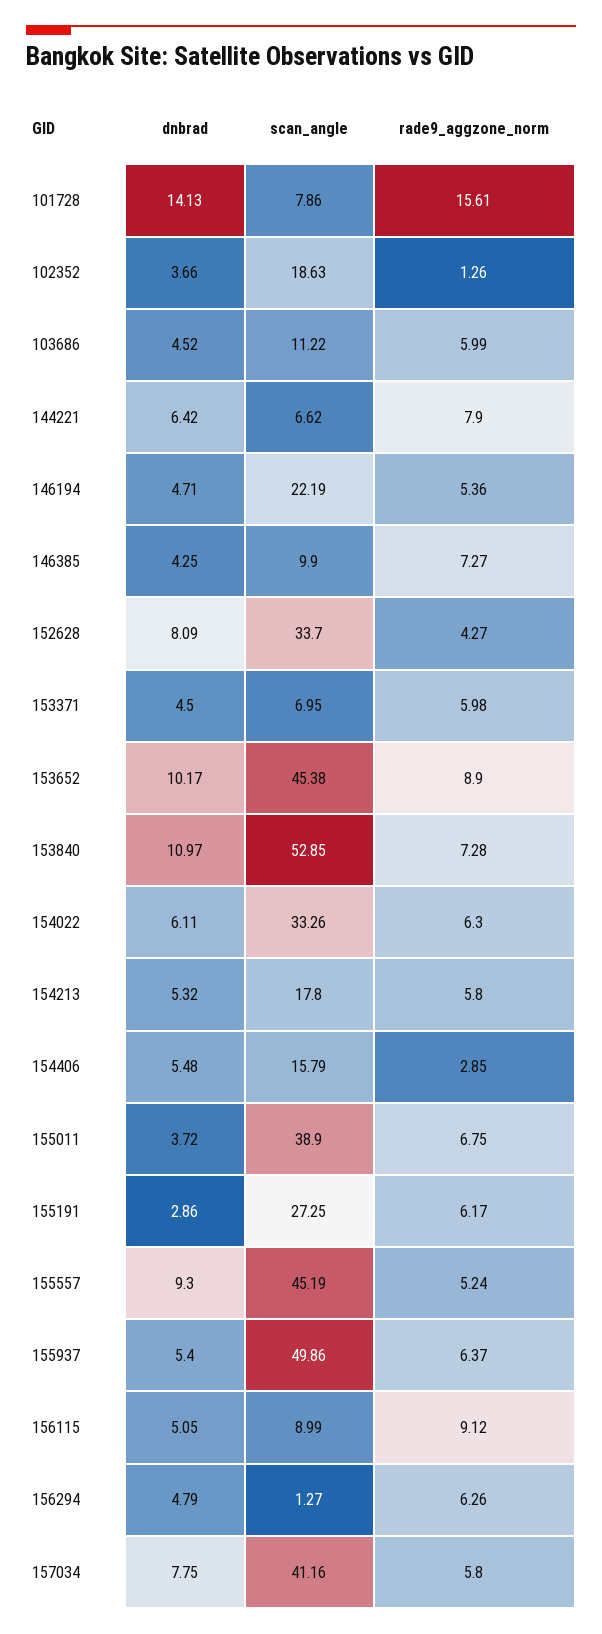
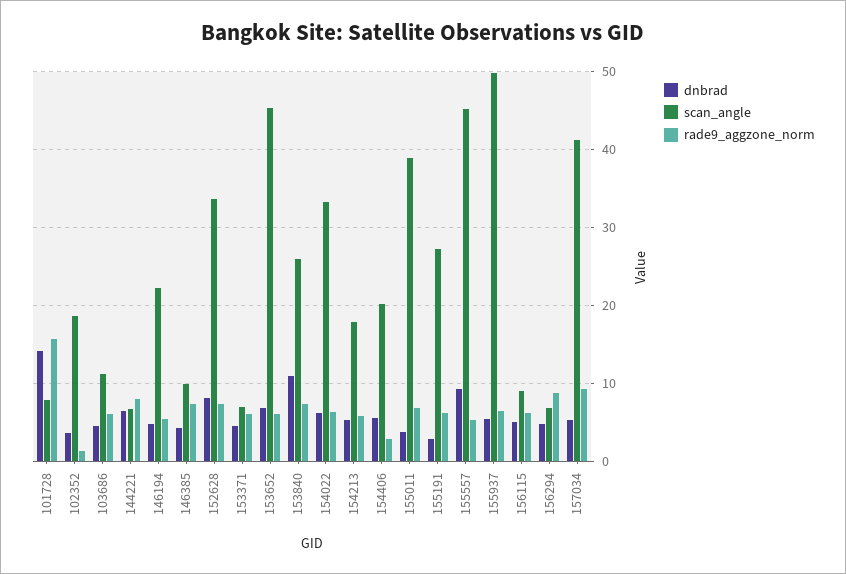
rade9_aggzone_norm, 152628: 4.27 -> 7
dnbrad, 153652: 10.17 -> 7
rade9_aggzone_norm, 153652: 8.9 -> 6
scan_angle, 153840: 52.85 -> 26
scan_angle, 154406: 15.79 -> 20
rade9_aggzone_norm, 156115: 9.12 -> 6
scan_angle, 156294: 1.27 -> 7
rade9_aggzone_norm, 156294: 6.26 -> 9
dnbrad, 157034: 7.75 -> 5
rade9_aggzone_norm, 157034: 5.8 -> 9

